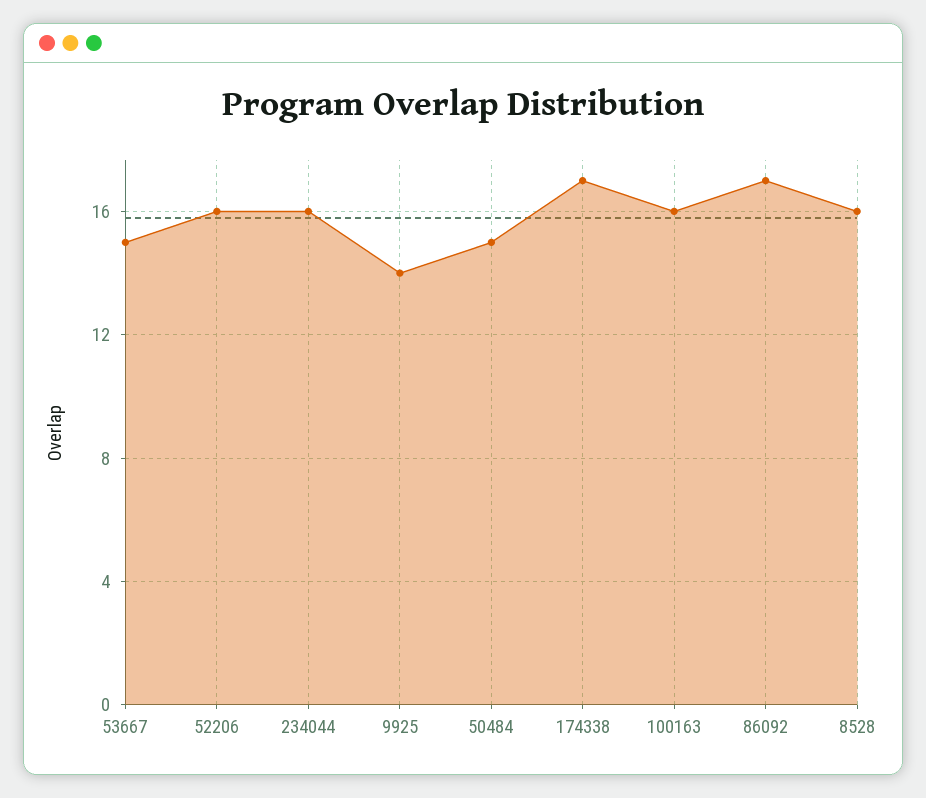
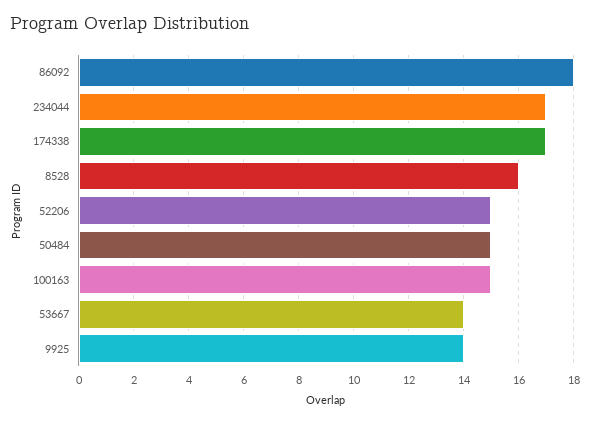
53667: 15 -> 14
52206: 16 -> 15
234044: 16 -> 17
100163: 16 -> 15
86092: 17 -> 18

